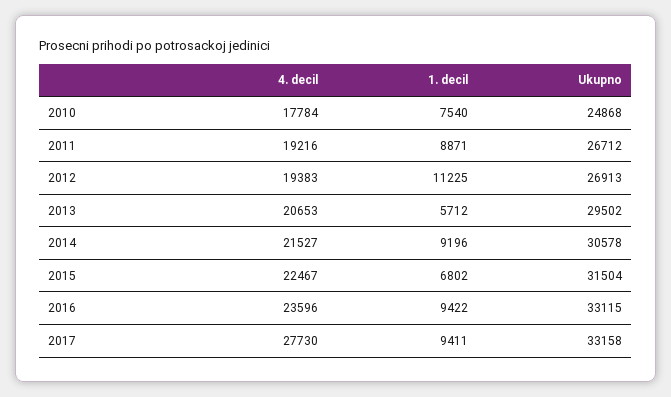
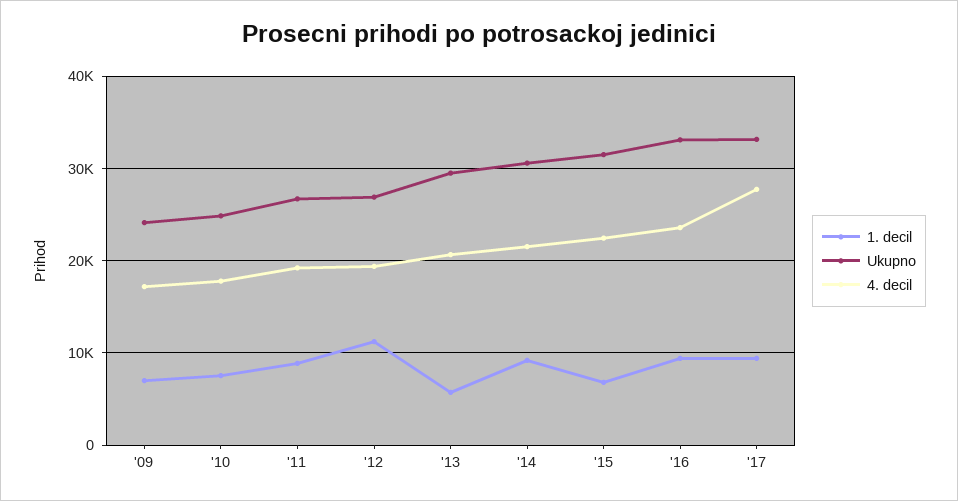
1. decil, '09: none -> 7000
Ukupno, '09: none -> 24000
4. decil, '09: none -> 17000

